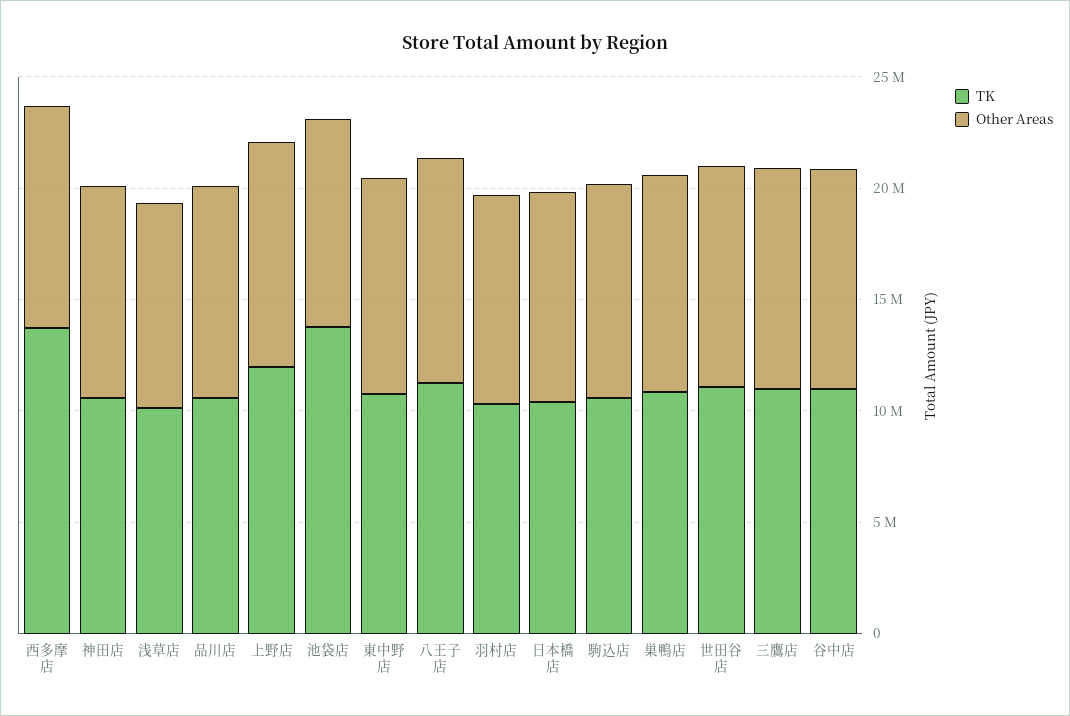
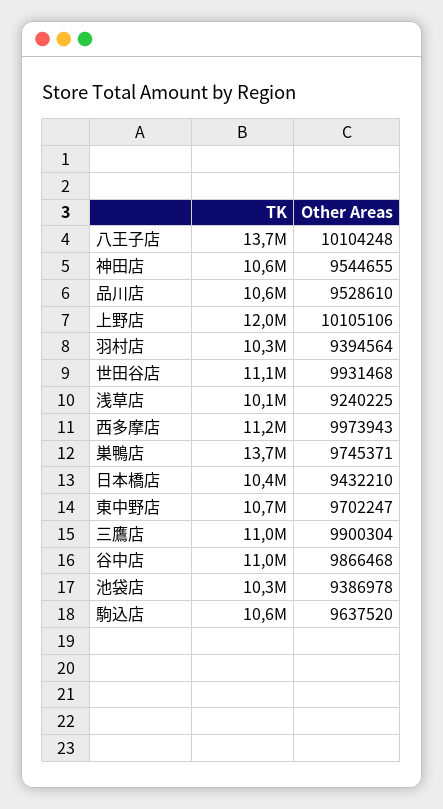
TK, 西多摩店: 14000000 -> 11200000
TK, 池袋店: 14000000 -> 10300000
TK, 八王子店: 11000000 -> 13700000
TK, 巣鴨店: 11000000 -> 13700000

